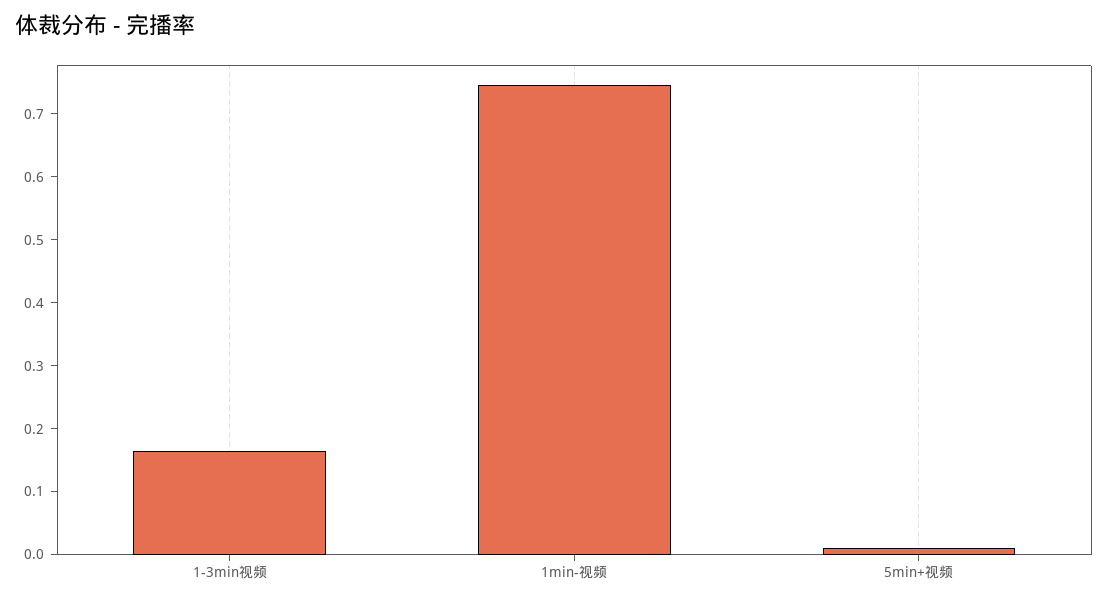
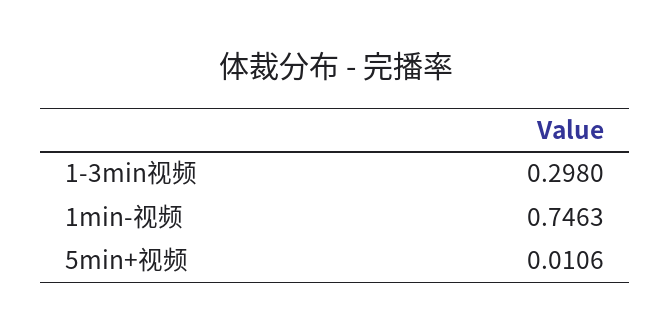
1-3min视频: 0.16 -> 0.298

